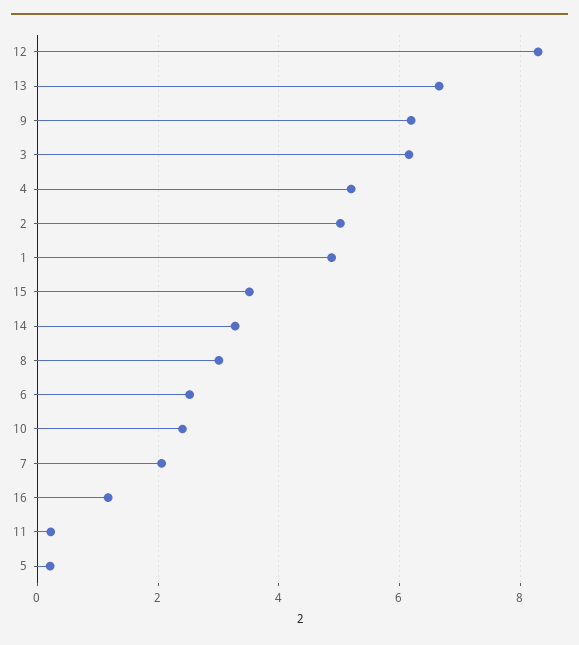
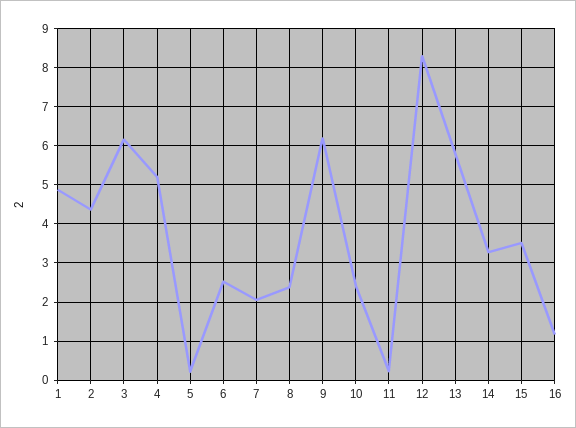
13: 6.6 -> 5.8
2: 5 -> 4.4
8: 3 -> 2.4

